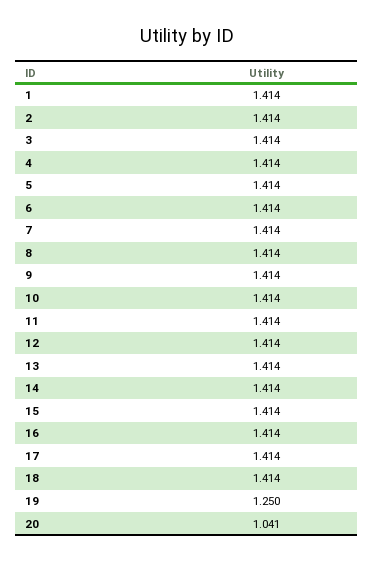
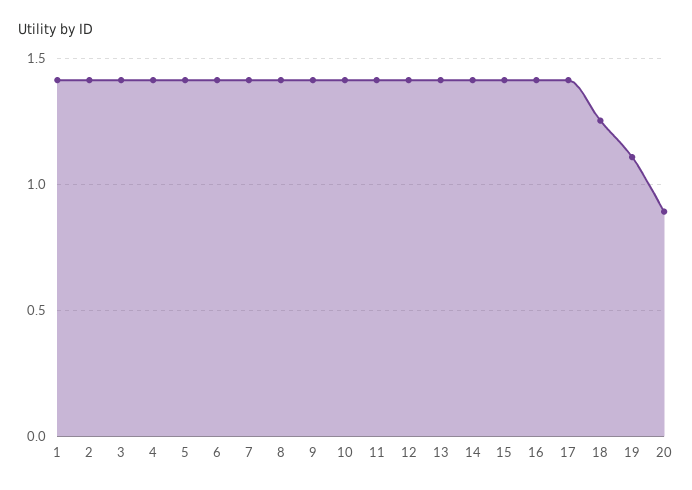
18: 1.414 -> 1.25
19: 1.25 -> 1.1
20: 1.041 -> 0.9

